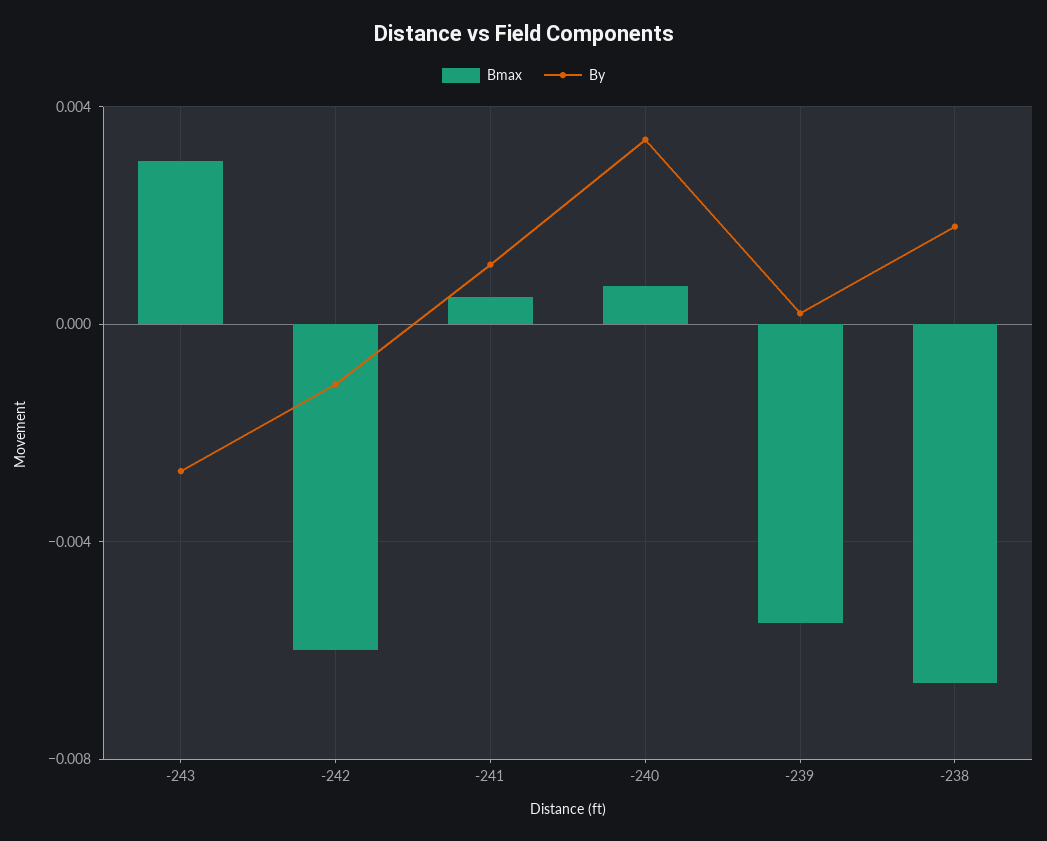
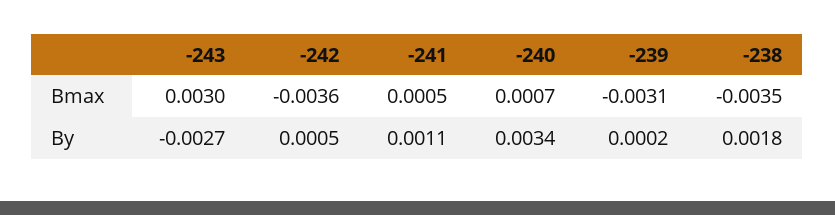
Bmax, -242: -0.006 -> -0.0036
By, -242: -0.001 -> 0.0005
Bmax, -239: -0.0055 -> -0.0031
Bmax, -238: -0.0065 -> -0.0035

